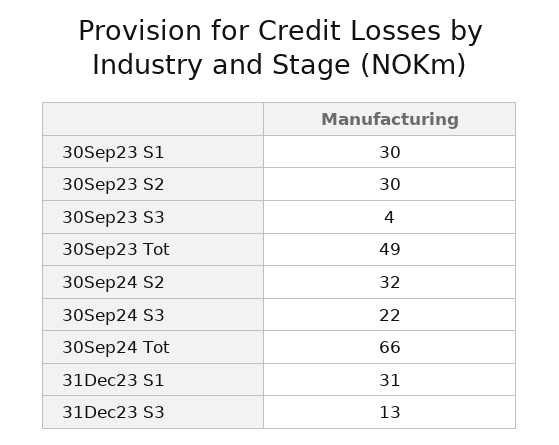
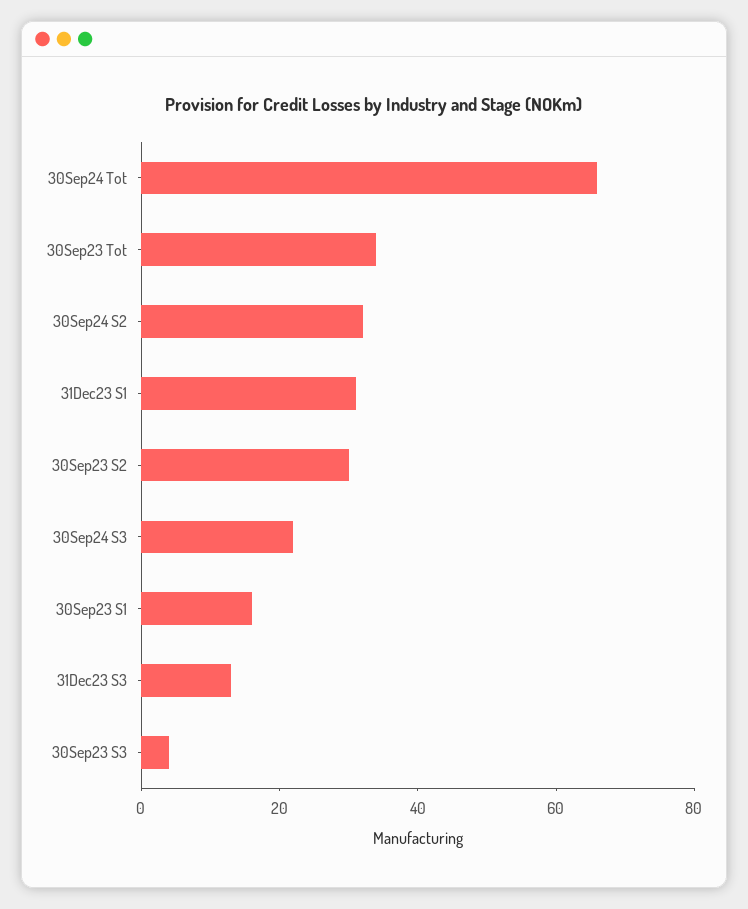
30Sep23 S1: 30 -> 15
30Sep23 Tot: 49 -> 35

